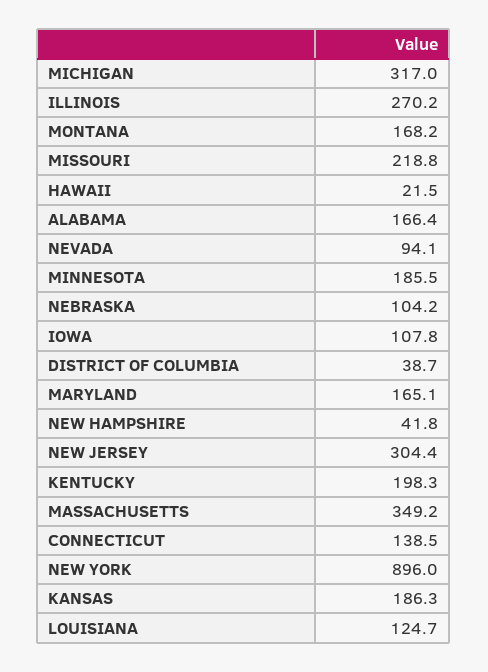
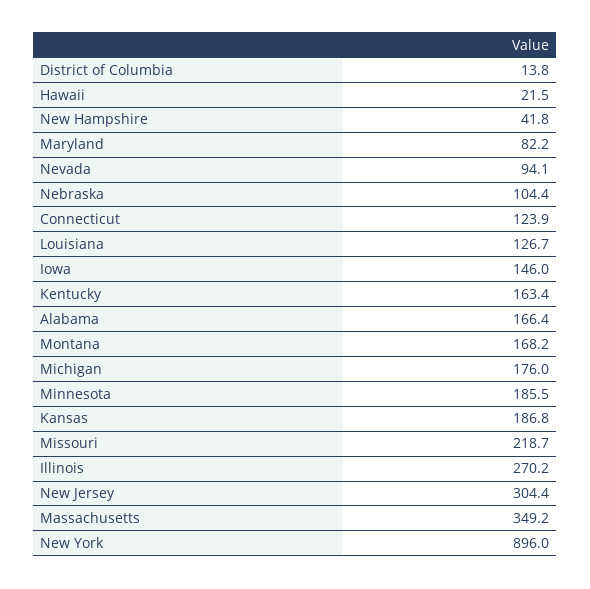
MICHIGAN: 317 -> 176
MISSOURI: 218.8 -> 218.7
NEBRASKA: 104.2 -> 104.4
IOWA: 107.8 -> 146
DISTRICT OF COLUMBIA: 38.7 -> 13.8
MARYLAND: 165.1 -> 82.2
KENTUCKY: 198.3 -> 163.4
CONNECTICUT: 138.5 -> 123.9
KANSAS: 186.3 -> 186.8
LOUISIANA: 124.7 -> 126.7

